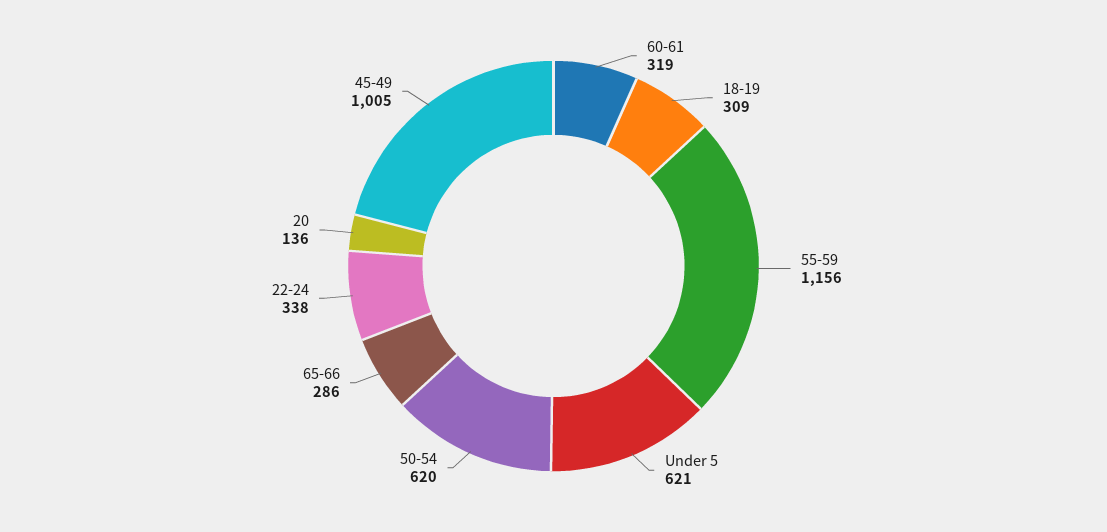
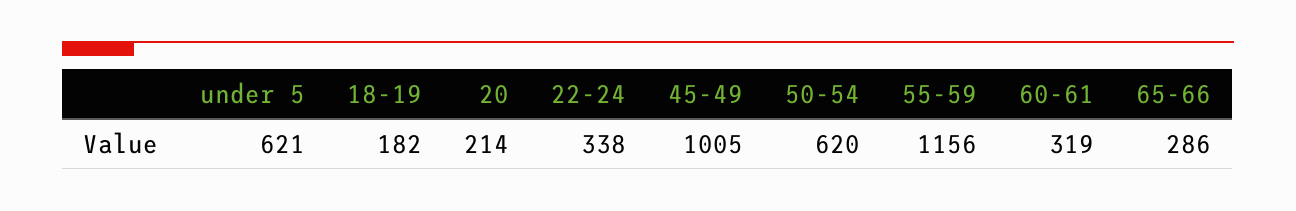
18-19: 309 -> 182
20: 136 -> 214

